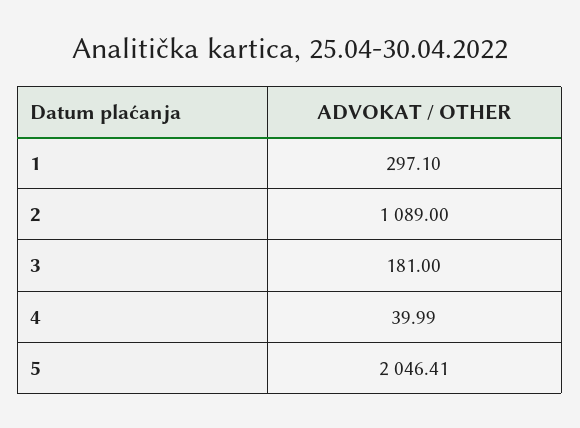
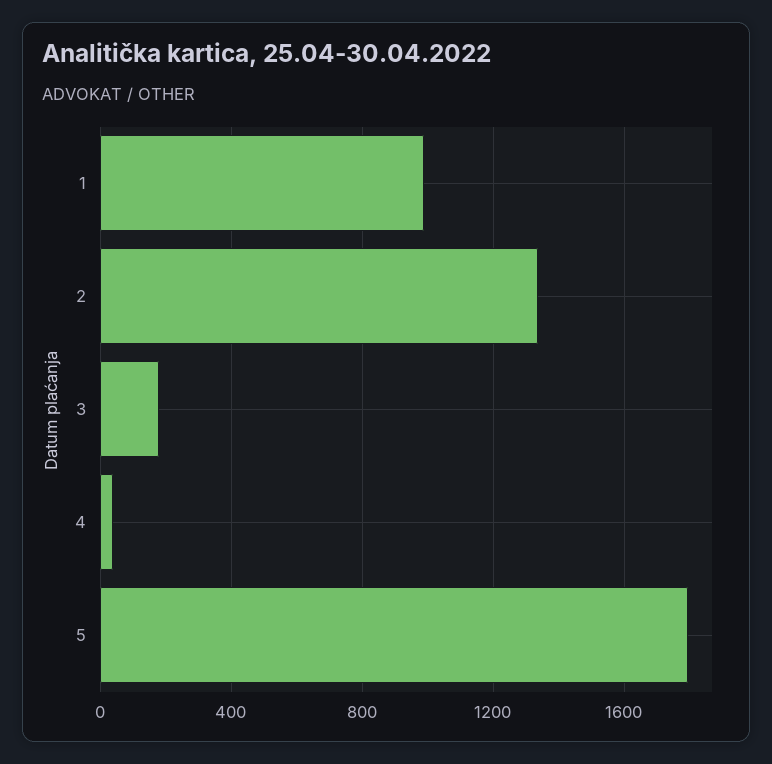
1: 297.1 -> 1000
2: 1089 -> 1350
5: 2046.41 -> 1800

